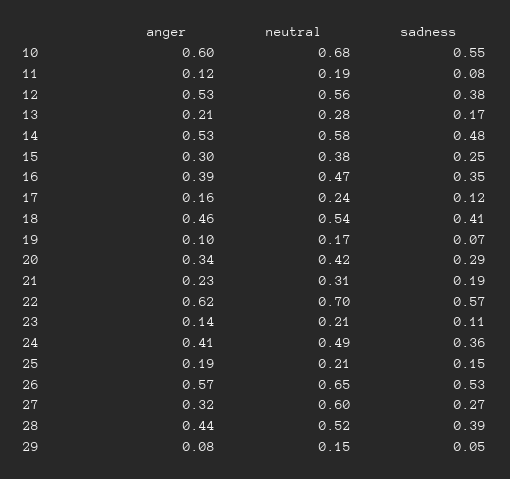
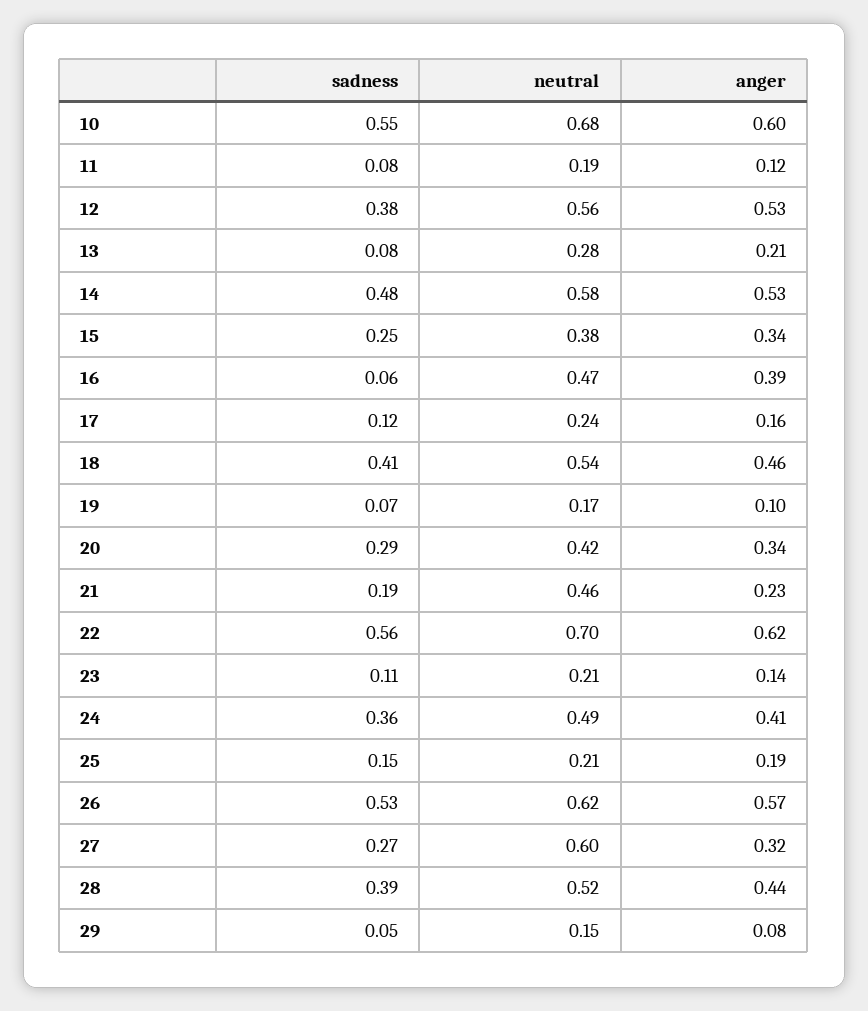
sadness, 13: 0.17 -> 0.08
anger, 15: 0.3 -> 0.34
sadness, 16: 0.35 -> 0.06
neutral, 21: 0.31 -> 0.46
sadness, 22: 0.57 -> 0.56
neutral, 26: 0.65 -> 0.62

